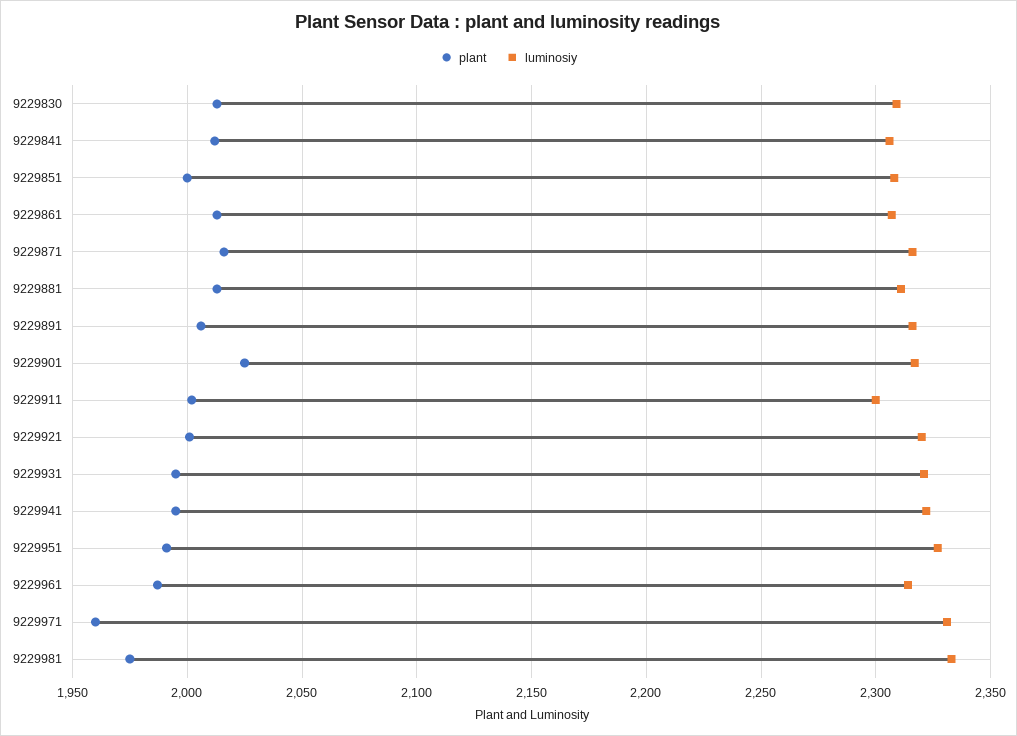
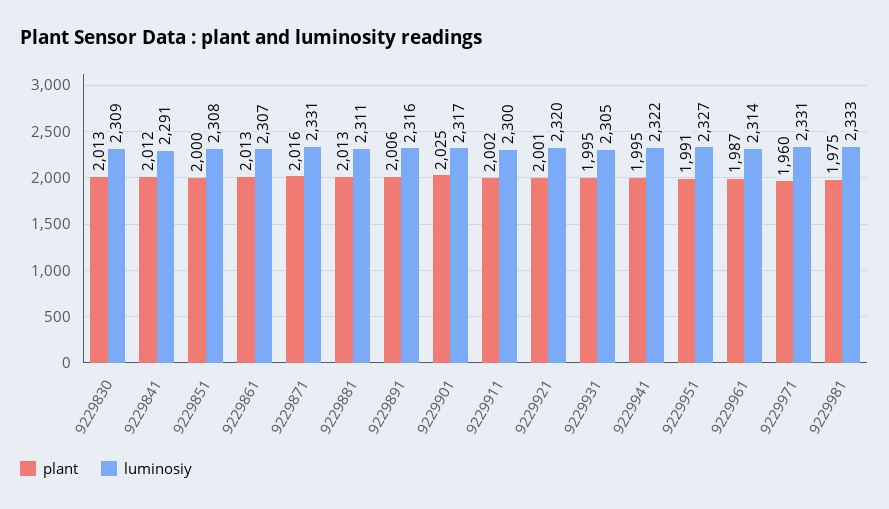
luminosiy, 9229841: 2305 -> 2291
luminosiy, 9229871: 2315 -> 2331
luminosiy, 9229931: 2320 -> 2305

